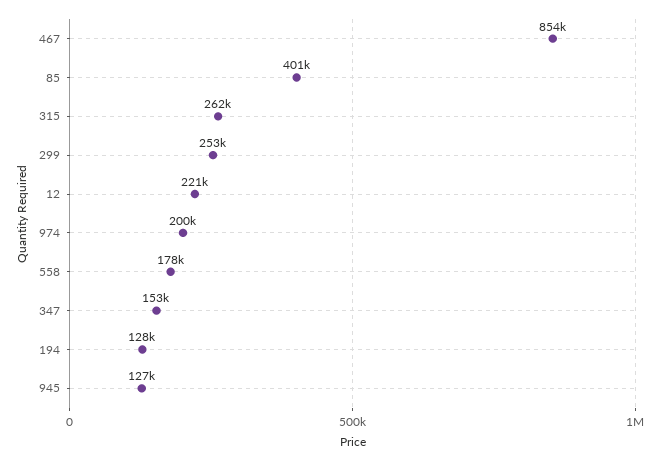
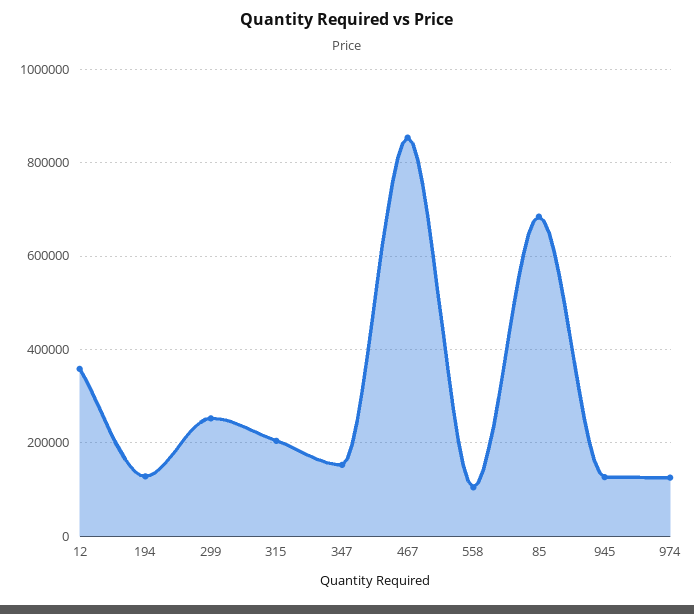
85: 401000 -> 680000
315: 262000 -> 200000
12: 221000 -> 360000
974: 200000 -> 120000
558: 178000 -> 100000

